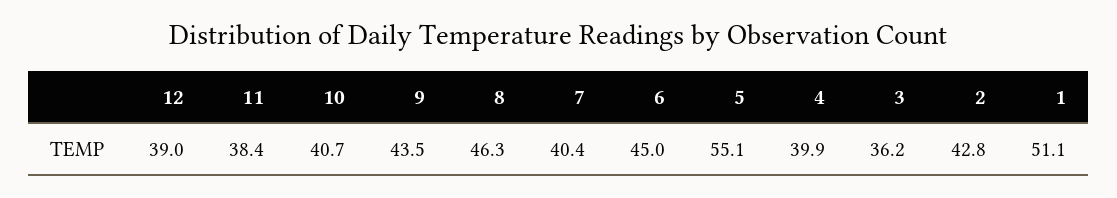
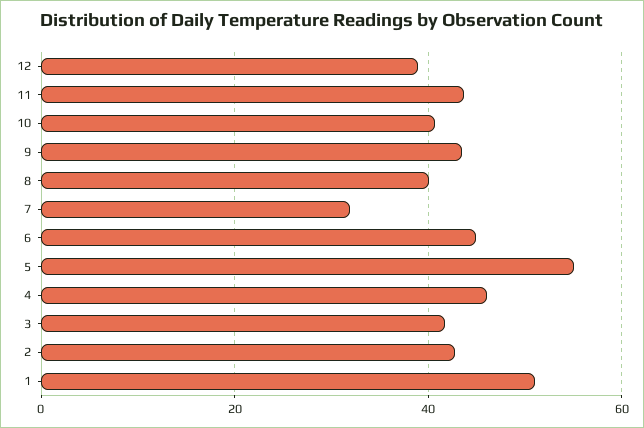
11: 38.4 -> 44
8: 46.3 -> 40
7: 40.4 -> 32
4: 39.9 -> 46
3: 36.2 -> 42

